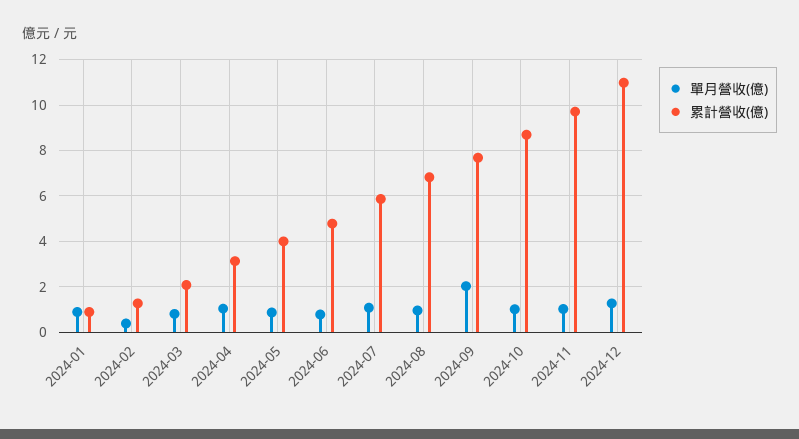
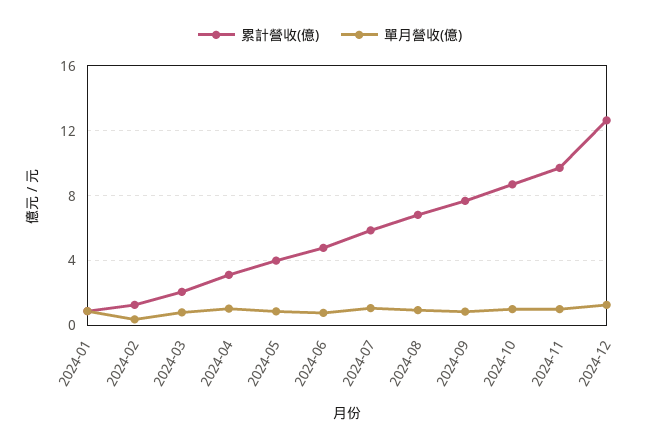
單月營收(億), 2024-09: 2 -> 1
累計營收(億), 2024-12: 11 -> 12.5

